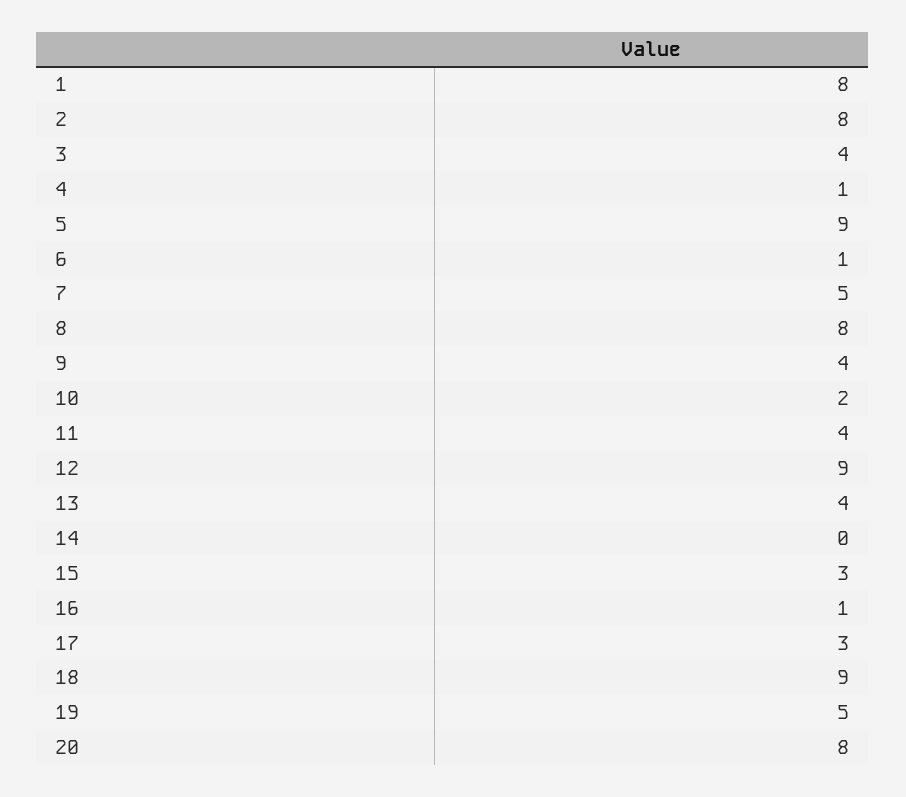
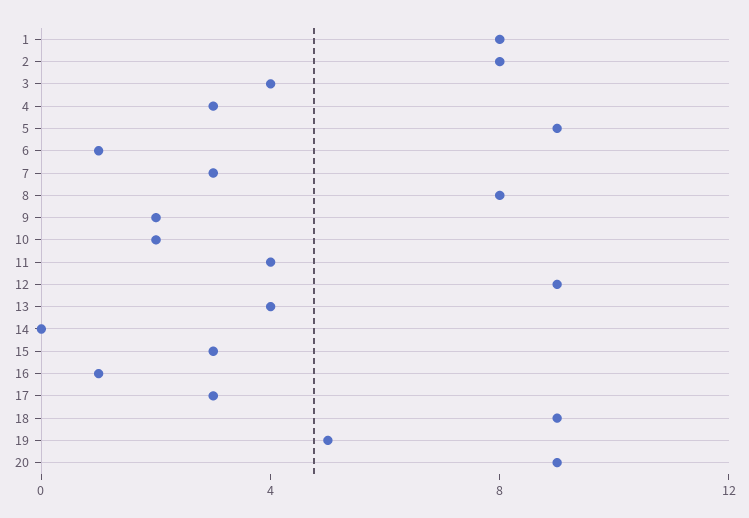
4: 1 -> 3
7: 5 -> 3
9: 4 -> 2
20: 8 -> 9

